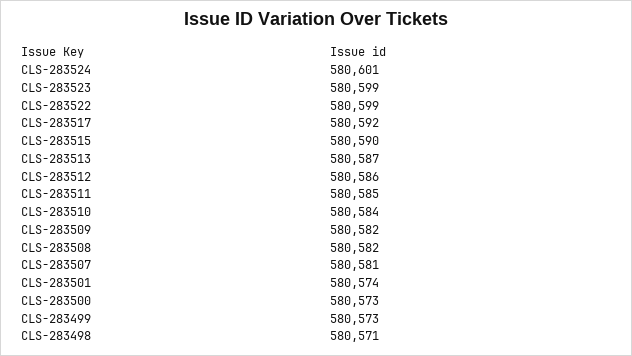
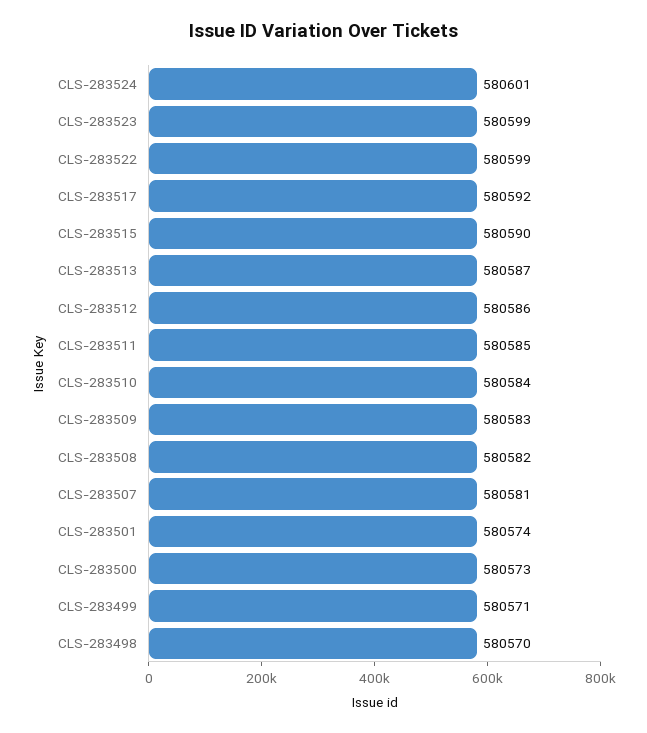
CLS-283509: 580582 -> 580583
CLS-283499: 580573 -> 580571
CLS-283498: 580571 -> 580570

